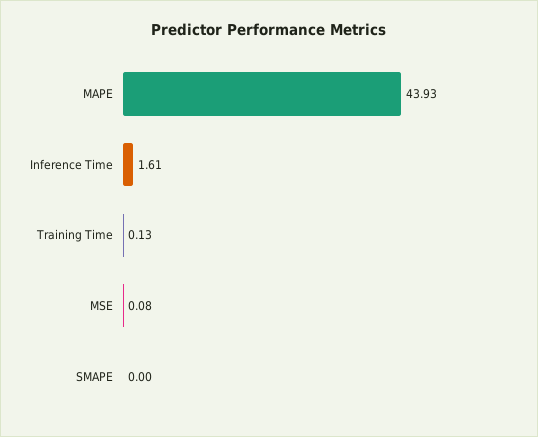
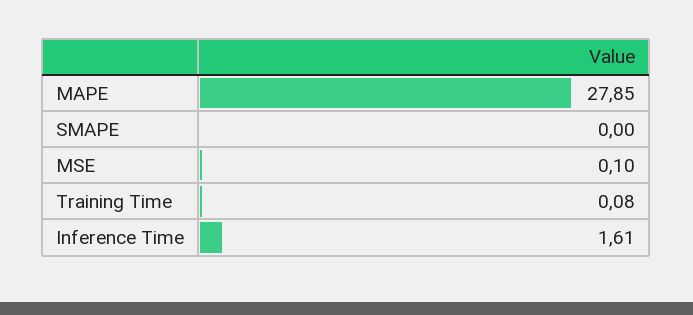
MAPE: 43.93 -> 27.85
Training Time: 0.13 -> 0.08
MSE: 0.08 -> 0.1

